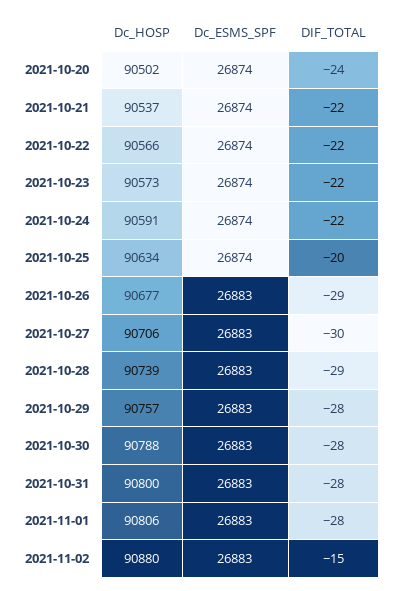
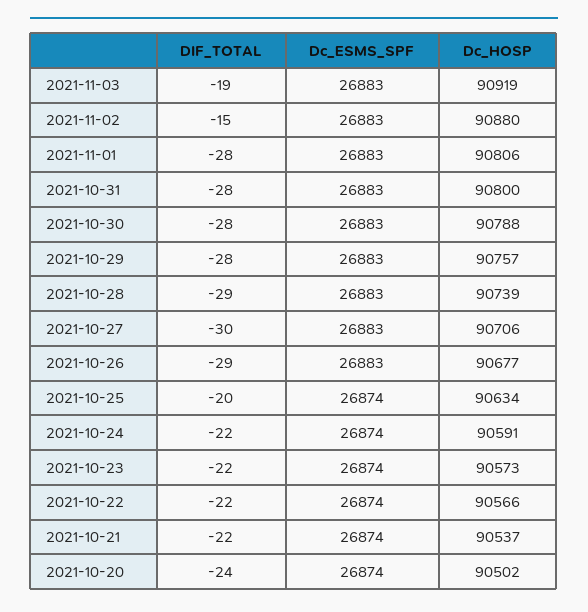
DIF_TOTAL, 2021-11-03: none -> -19
Dc_ESMS_SPF, 2021-11-03: none -> 26883
Dc_HOSP, 2021-11-03: none -> 90919

